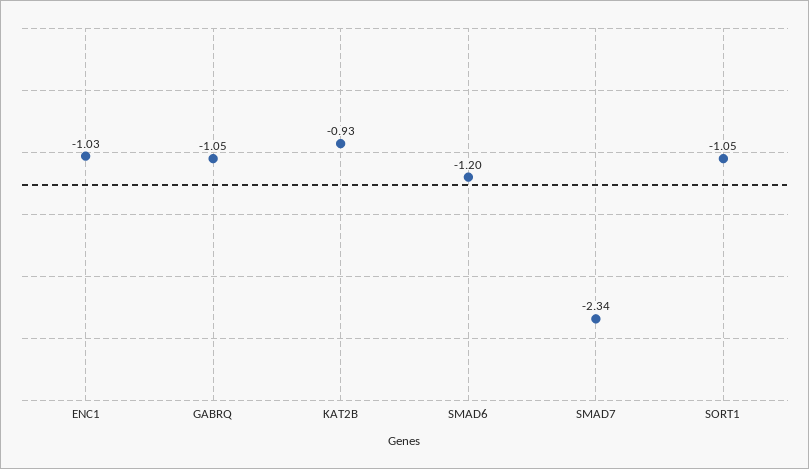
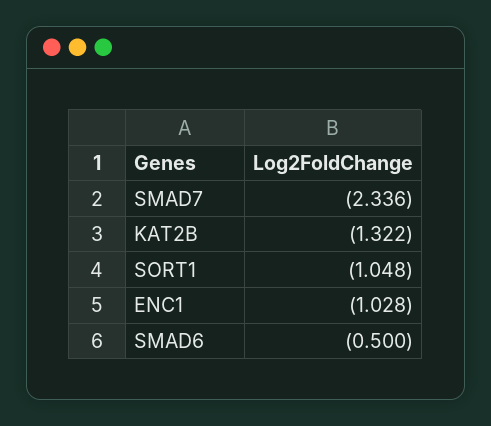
GABRQ: -1.05 -> none
KAT2B: -0.93 -> -1.322
SMAD6: -1.2 -> -0.5

